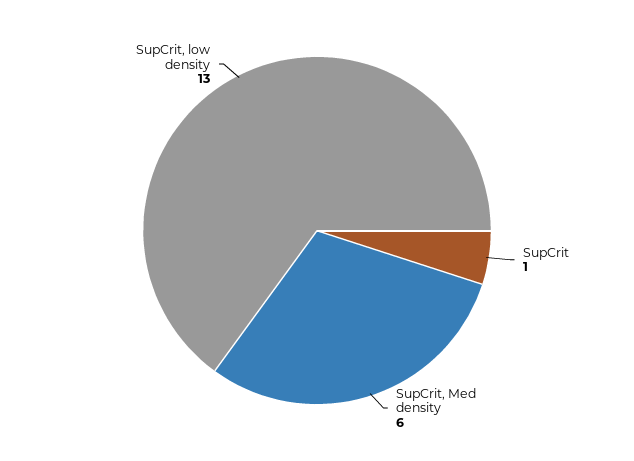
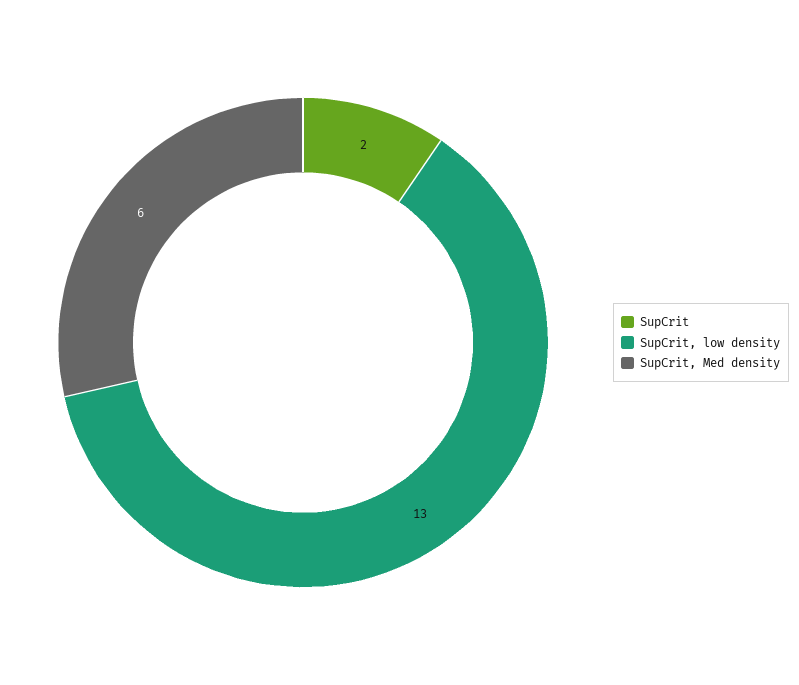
SupCrit: 1 -> 2

